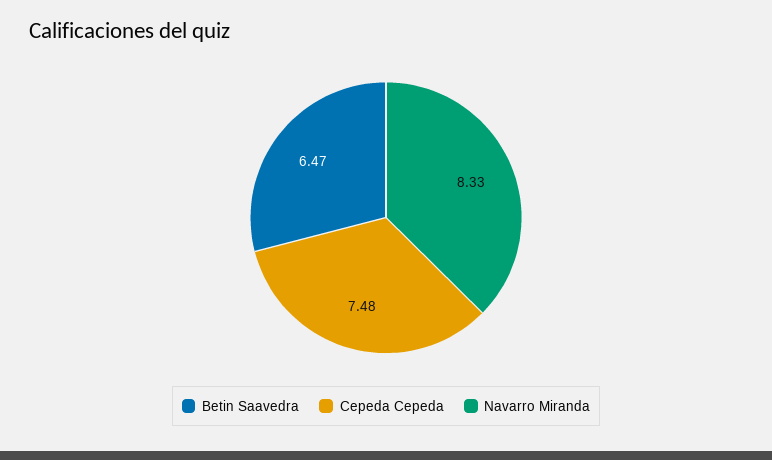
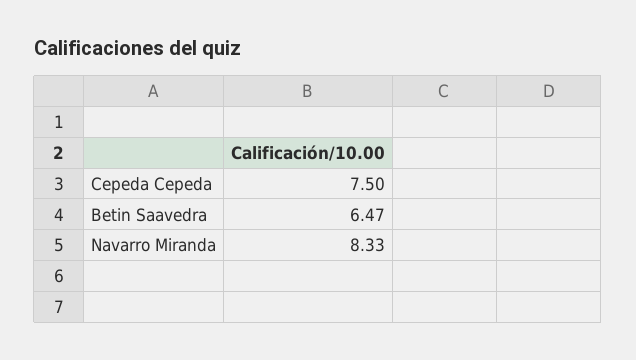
Cepeda Cepeda: 7.48 -> 7.5

